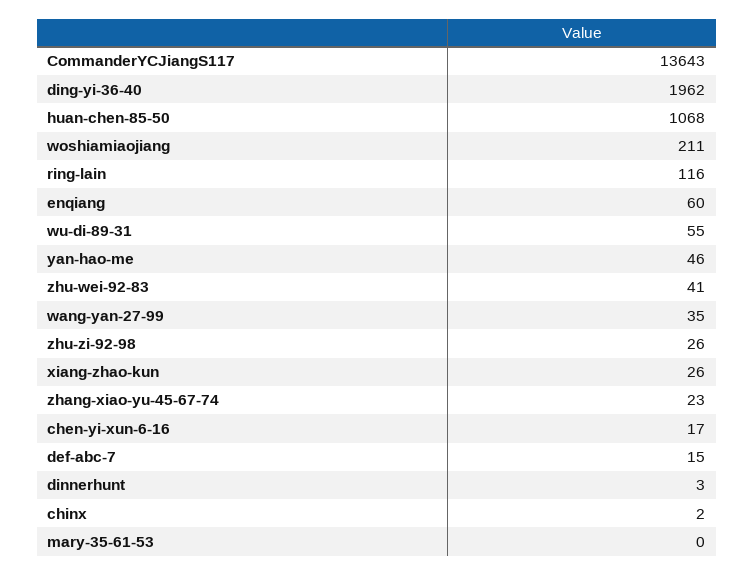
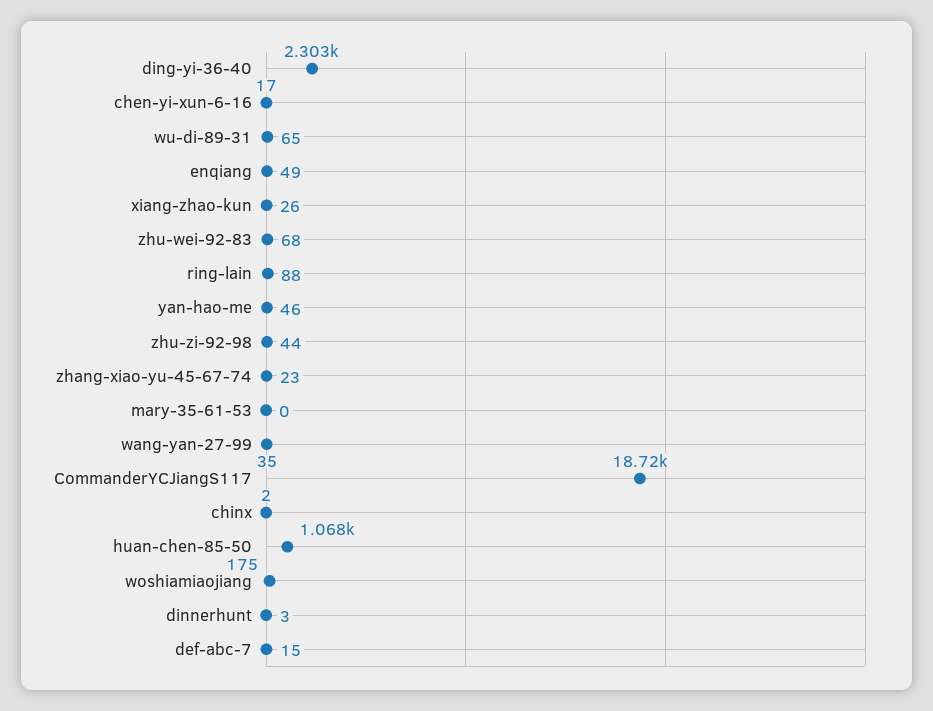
CommanderYCJiangS117: 13643 -> 18720
ding-yi-36-40: 1962 -> 2303
woshiamiaojiang: 211 -> 175
ring-lain: 116 -> 88
enqiang: 60 -> 49
wu-di-89-31: 55 -> 65
zhu-wei-92-83: 41 -> 68
zhu-zi-92-98: 26 -> 44

